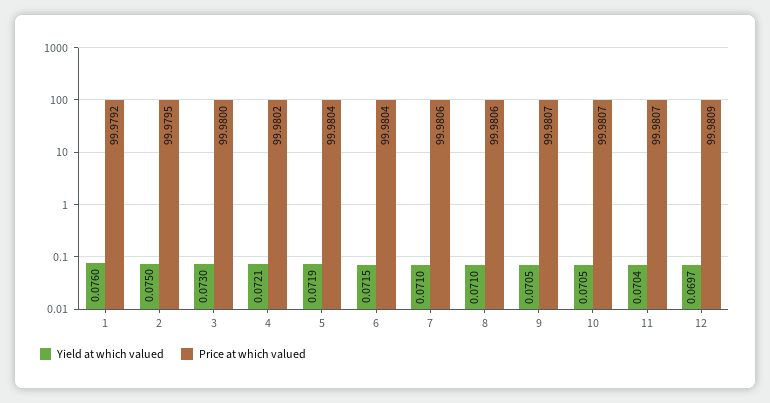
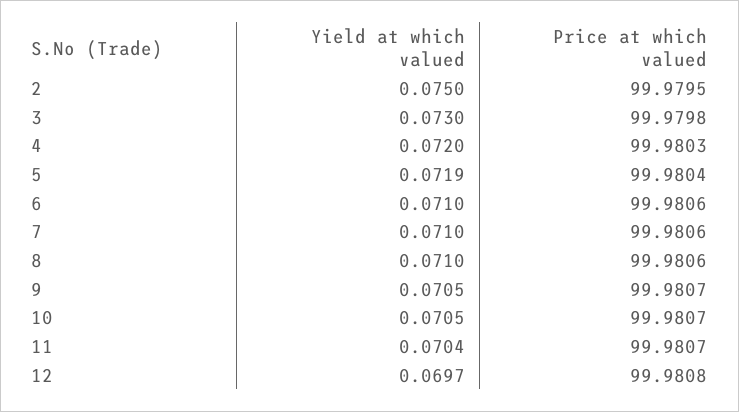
Yield at which valued, 1: 0.076 -> none
Price at which valued, 1: 99.9792 -> none
Price at which valued, 3: 99.98 -> 99.9798
Yield at which valued, 4: 0.0721 -> 0.072
Price at which valued, 4: 99.9802 -> 99.9803
Yield at which valued, 6: 0.0715 -> 0.071
Price at which valued, 6: 99.9804 -> 99.9806
Price at which valued, 12: 99.9809 -> 99.9808

